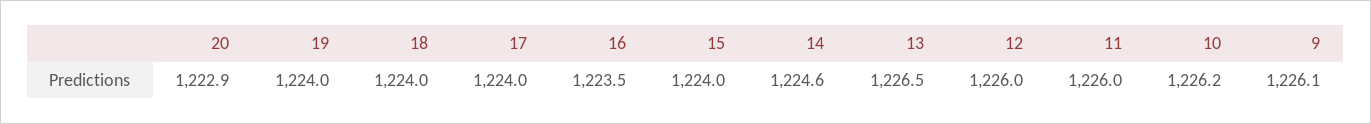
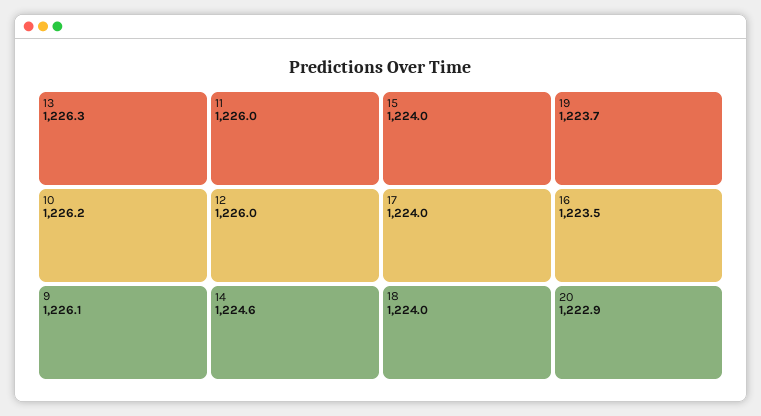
19: 1224 -> 1223.7
13: 1226.5 -> 1226.3

